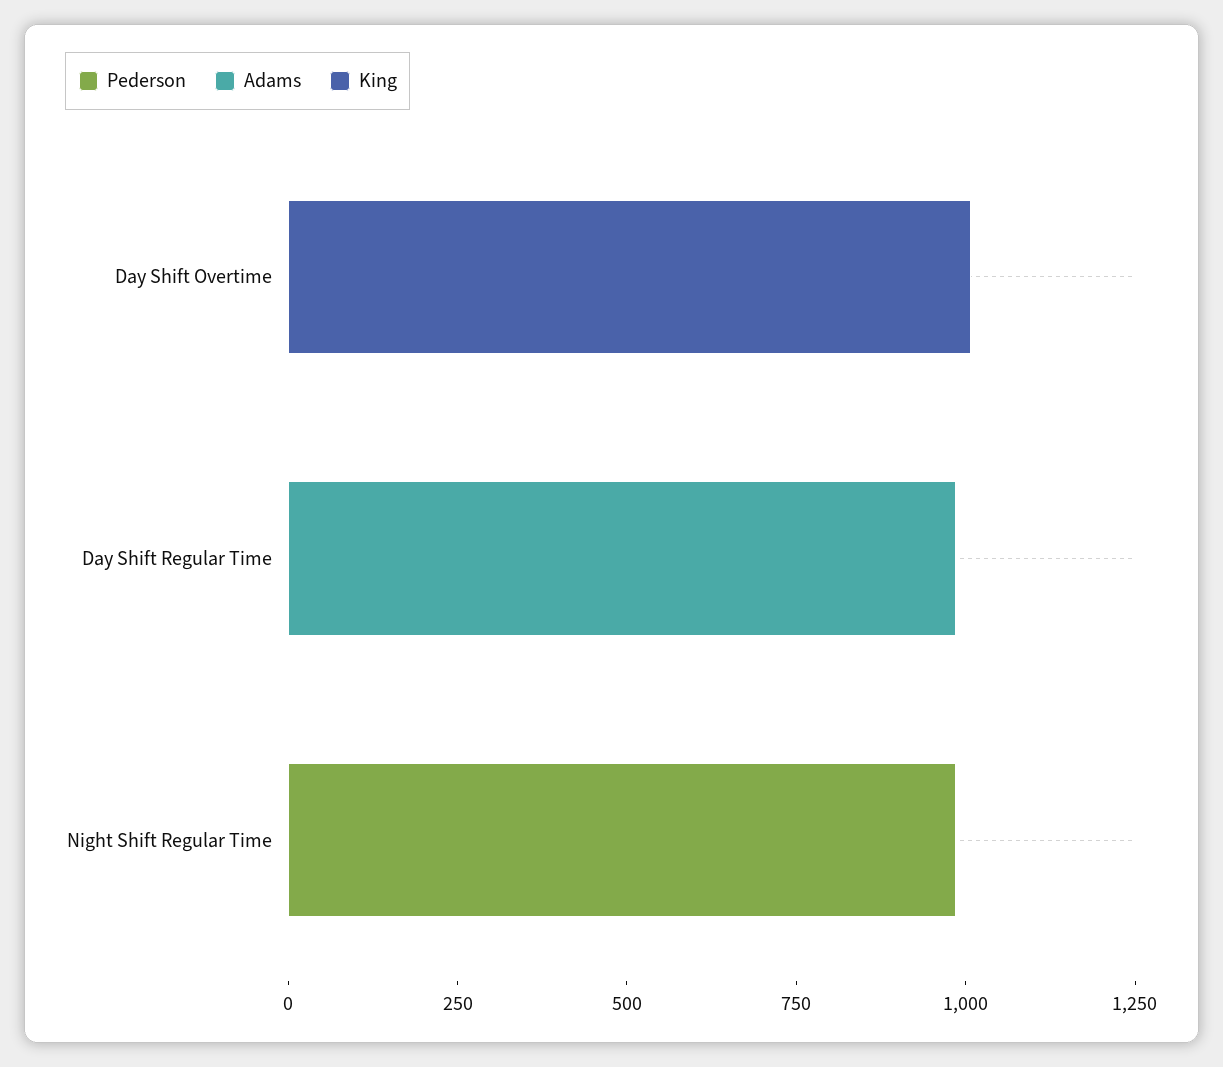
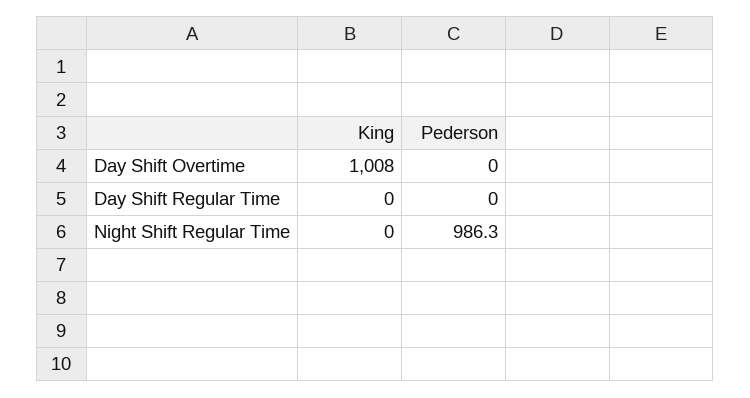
Adams, Day Shift Overtime: 0 -> none
Adams, Day Shift Regular Time: 1000 -> none
Adams, Night Shift Regular Time: 0 -> none

